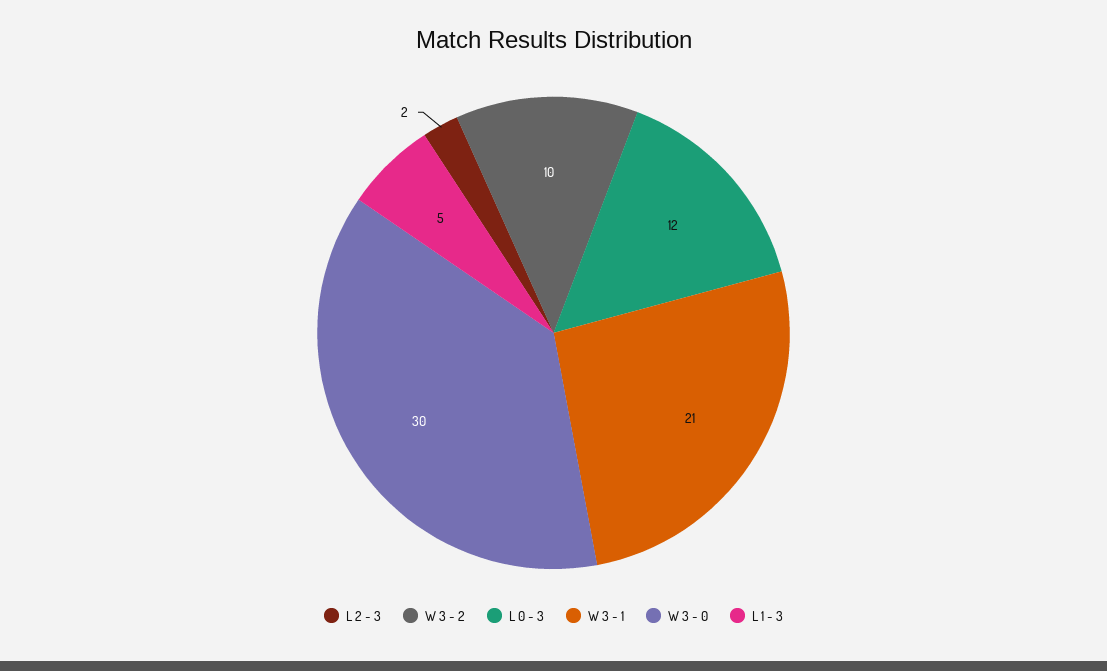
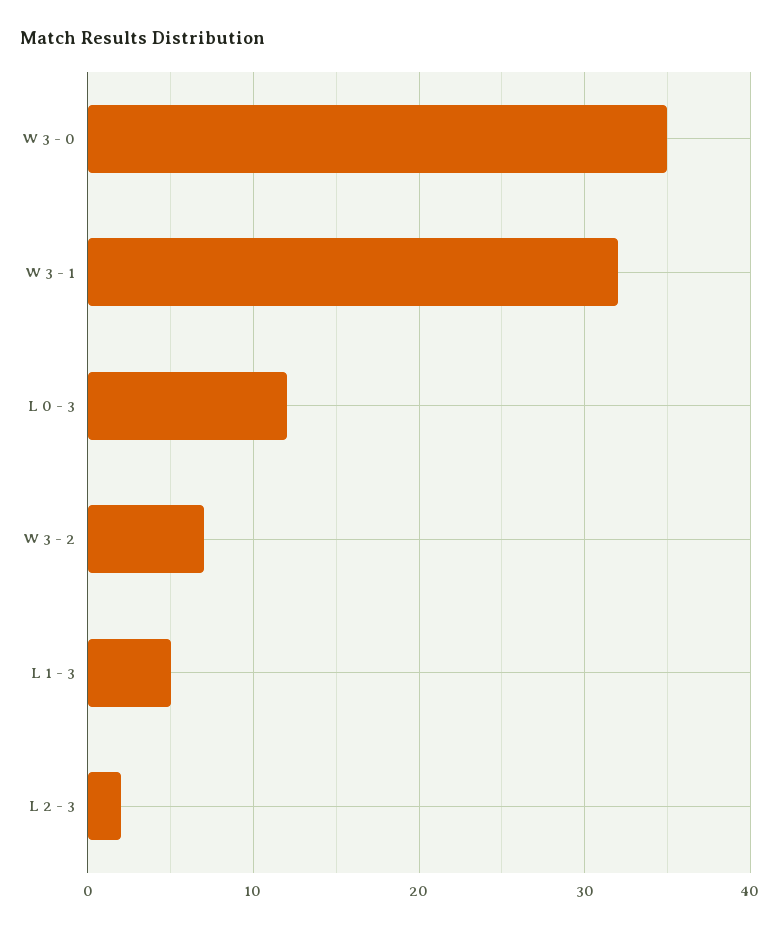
W 3 - 2: 10 -> 7
W 3 - 1: 21 -> 32
W 3 - 0: 30 -> 35

